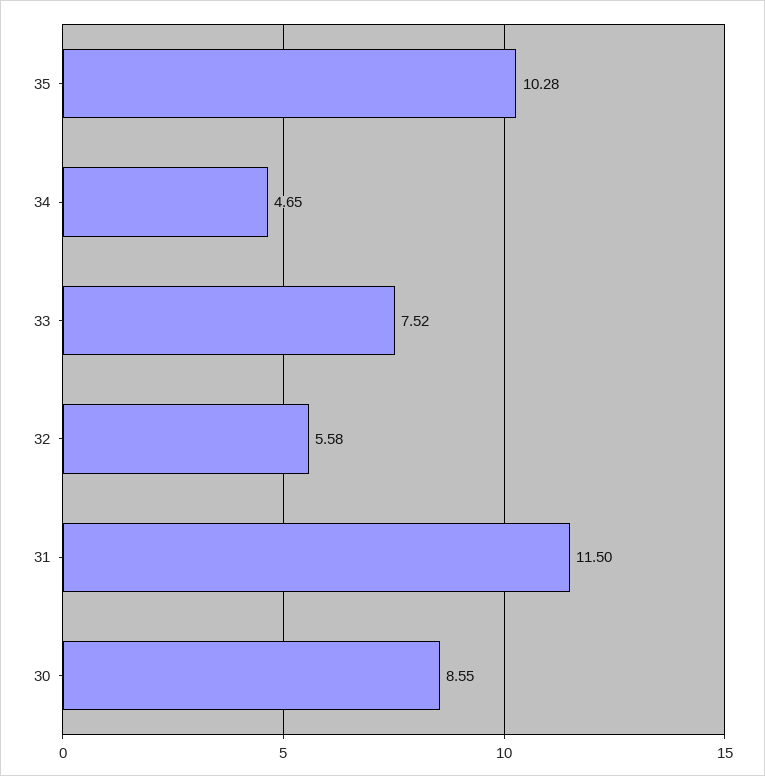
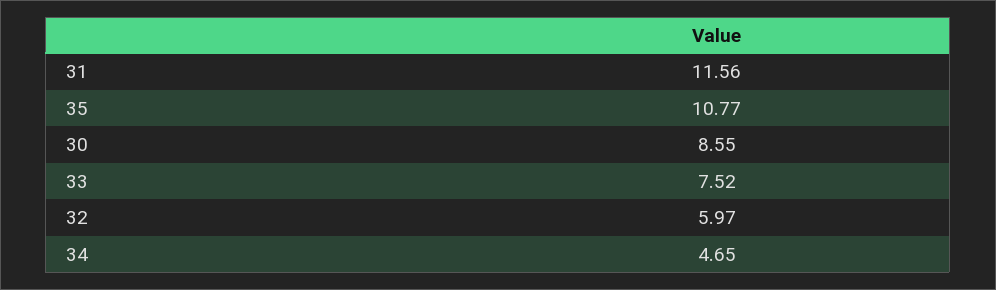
35: 10.28 -> 10.77
32: 5.58 -> 5.97
31: 11.5 -> 11.56

